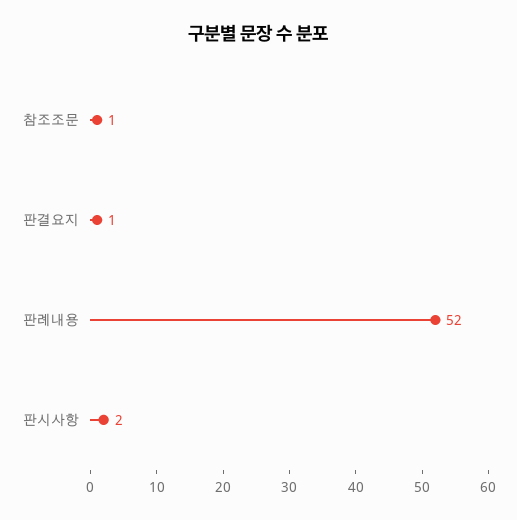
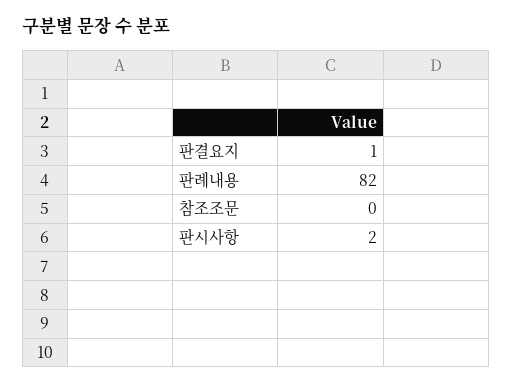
참조조문: 1 -> 0
판례내용: 52 -> 82

